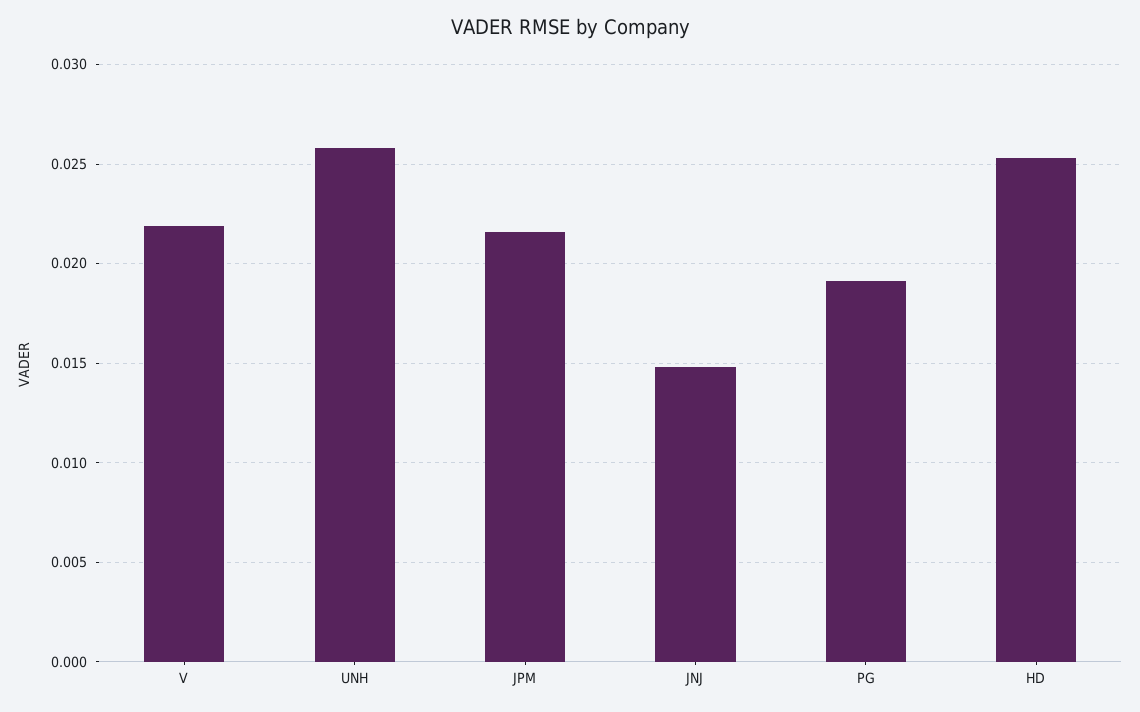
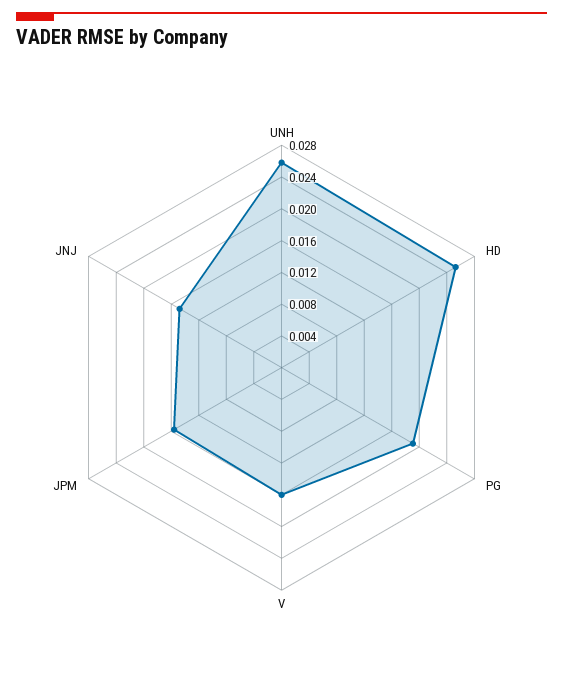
V: 0.022 -> 0.016
JPM: 0.0215 -> 0.016

